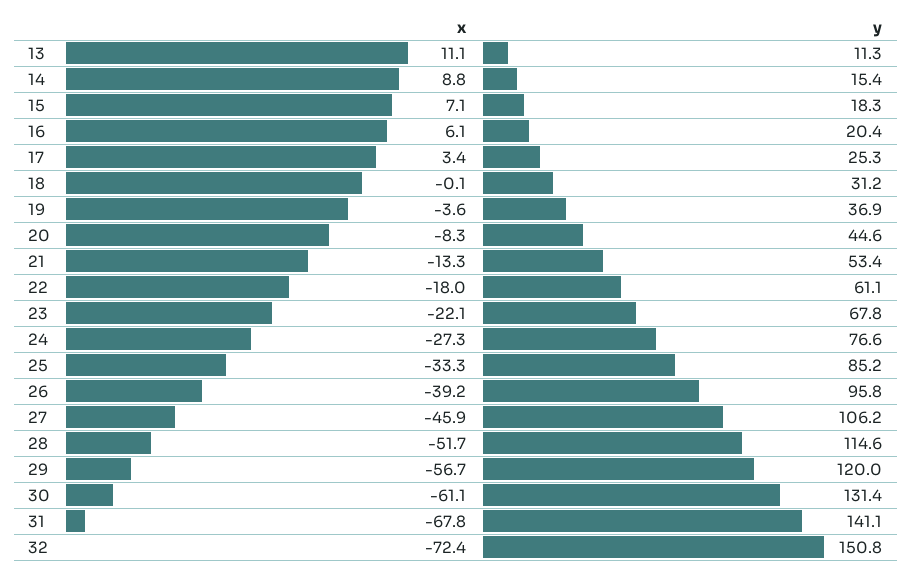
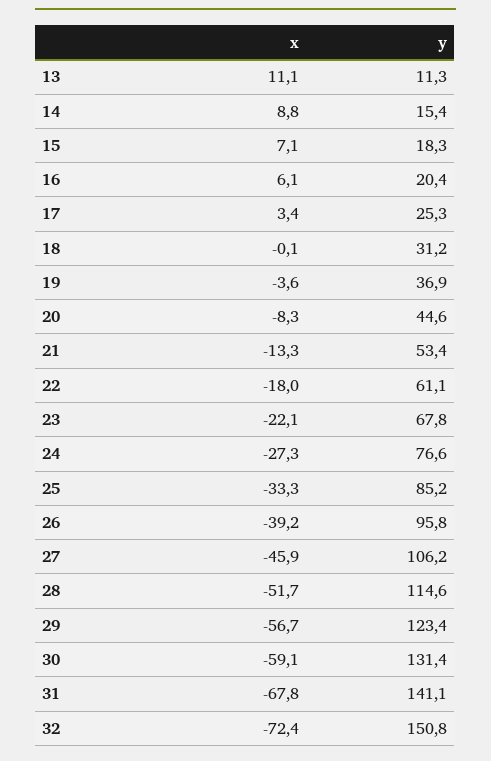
y, 29: 120 -> 123.4
x, 30: -61.1 -> -59.1

